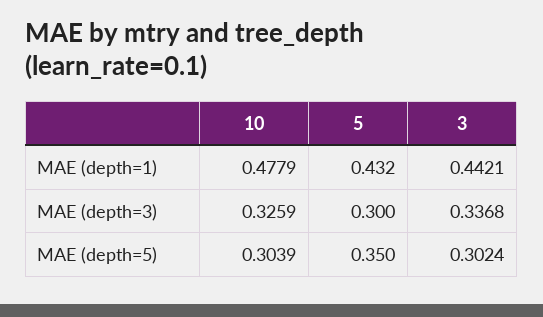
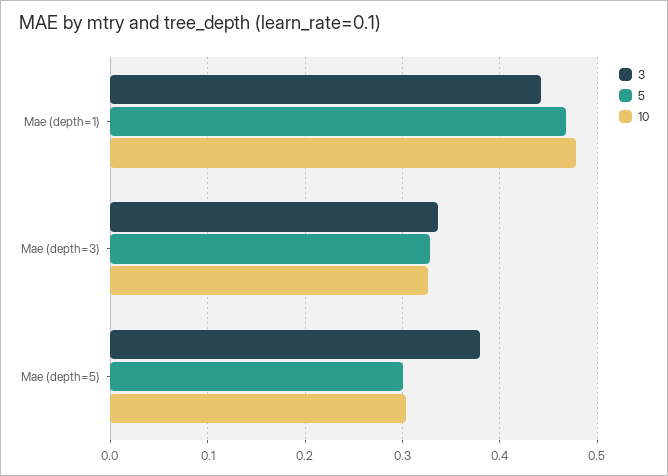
5, MAE (depth=1): 0.432 -> 0.47
5, MAE (depth=3): 0.3 -> 0.33
5, MAE (depth=5): 0.35 -> 0.3
3, MAE (depth=5): 0.3024 -> 0.38

